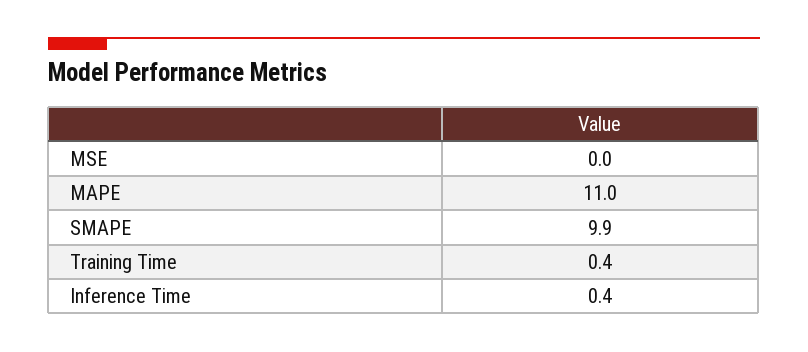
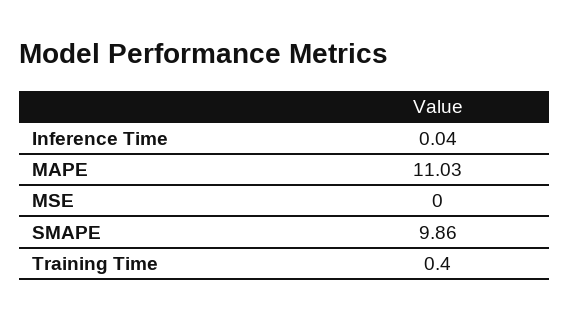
Inference Time: 0.4 -> 0.04

